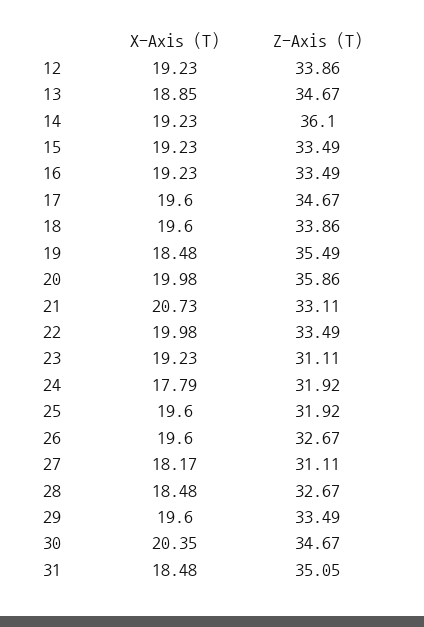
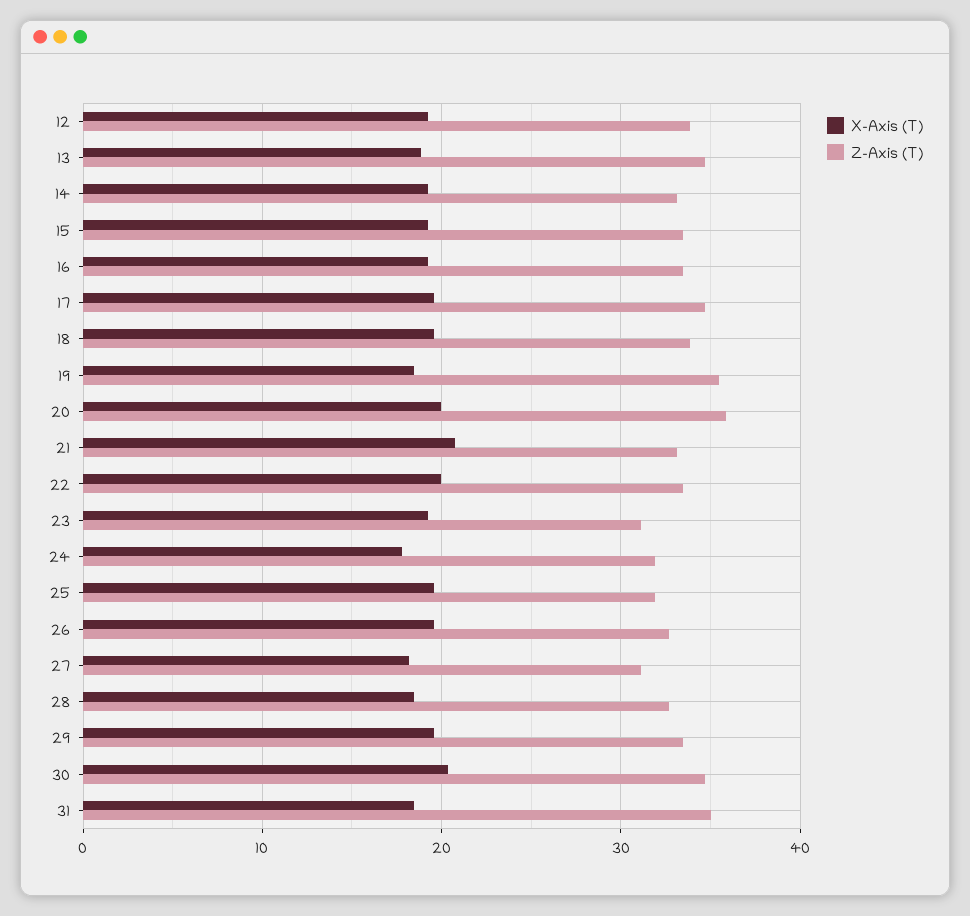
Z-Axis (T), 14: 36.1 -> 33

